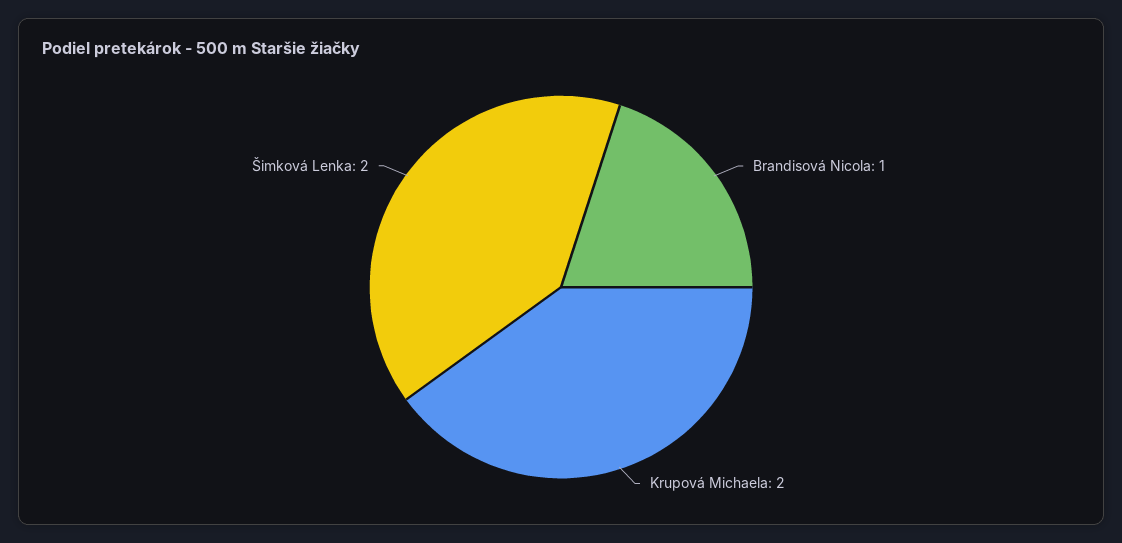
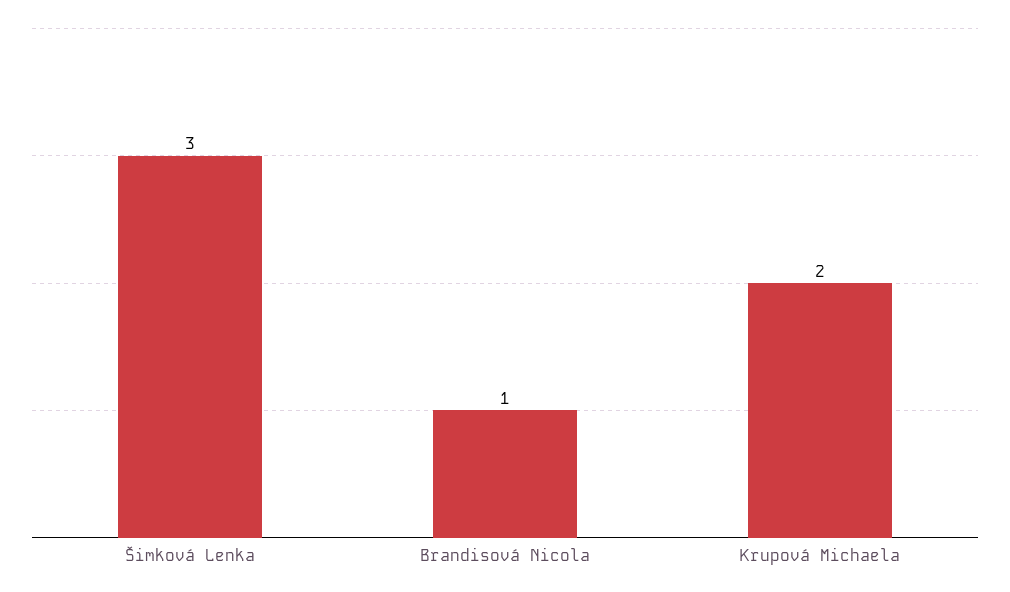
Šimková Lenka: 2 -> 3

